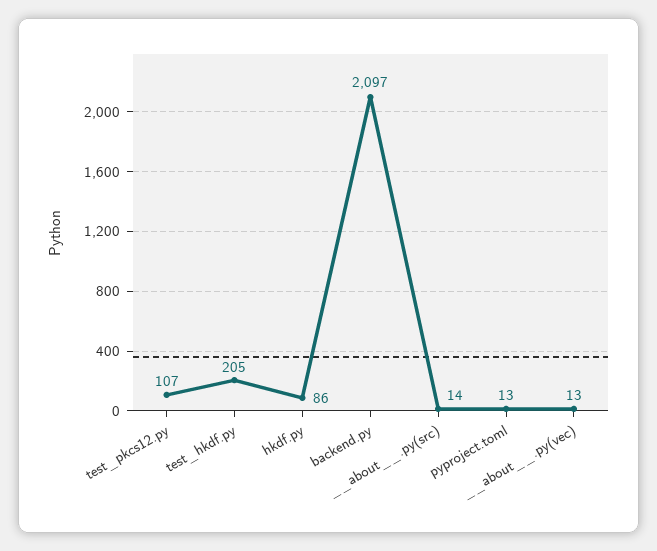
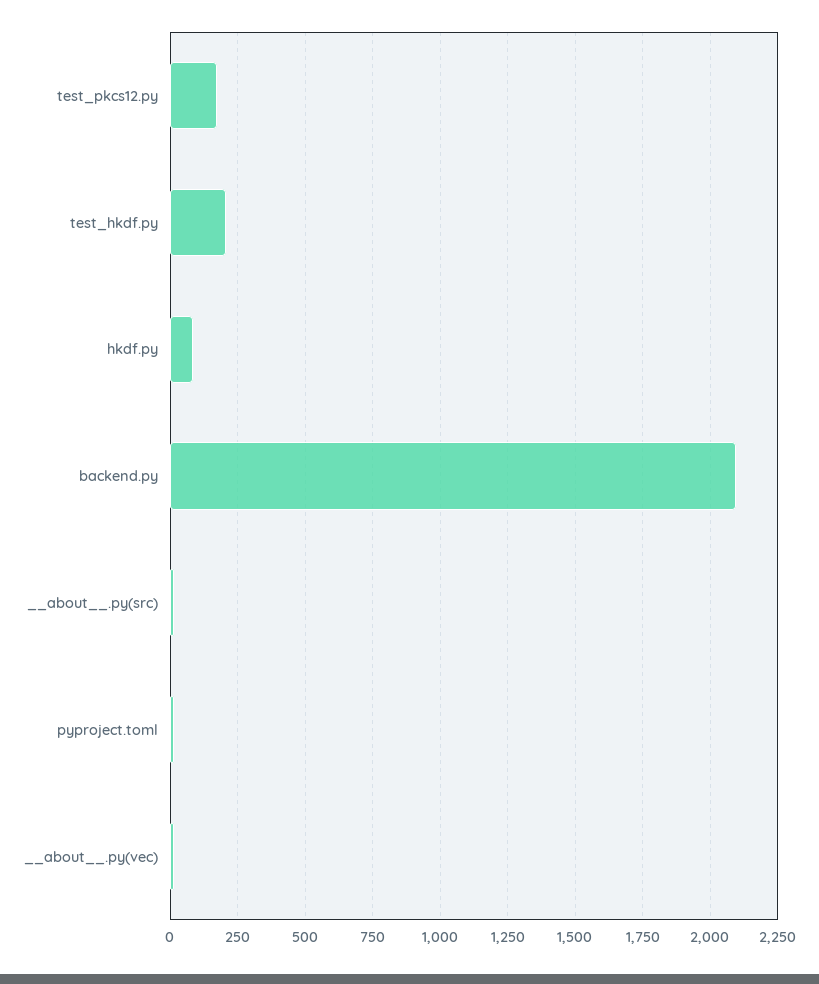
test_pkcs12.py: 107 -> 175

